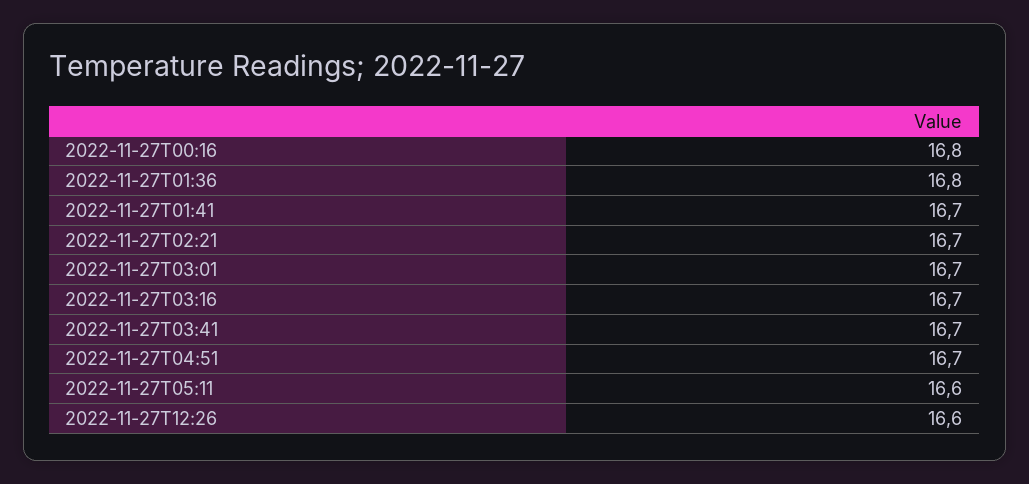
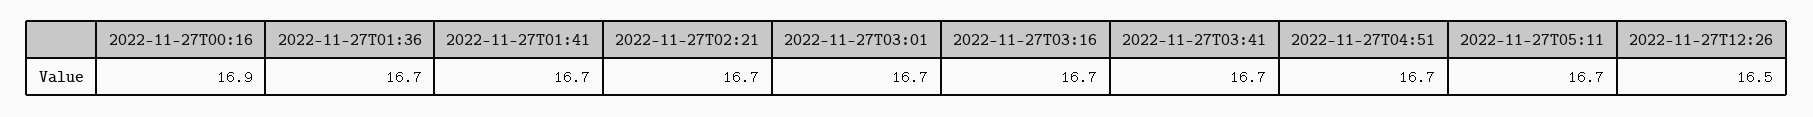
2022-11-27T00:16: 16.8 -> 16.9
2022-11-27T01:36: 16.8 -> 16.7
2022-11-27T05:11: 16.6 -> 16.7
2022-11-27T12:26: 16.6 -> 16.5

